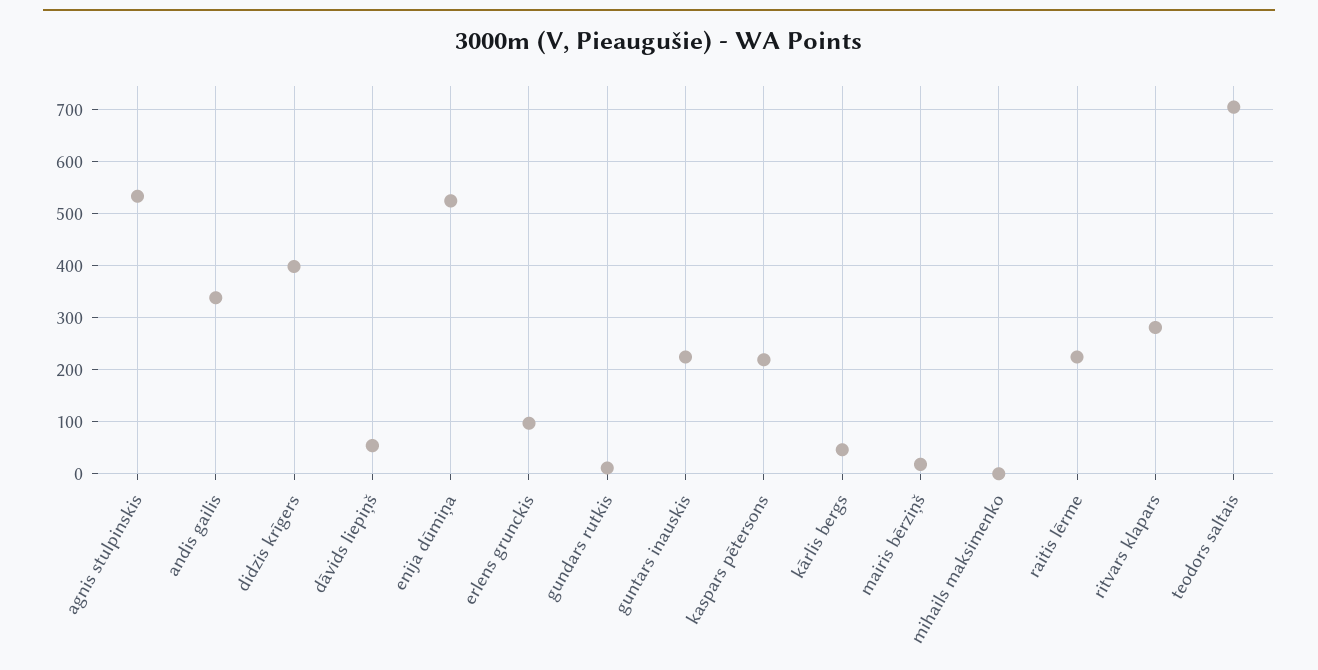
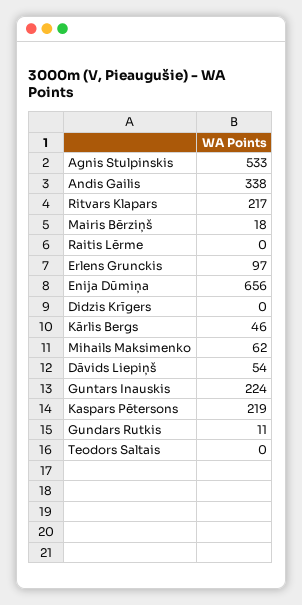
didzis krīgers: 400 -> 0
enija dūmiņa: 520 -> 656
mihails maksimenko: 0 -> 62
raitis lērme: 220 -> 0
ritvars klapars: 280 -> 217
teodors saltais: 700 -> 0

